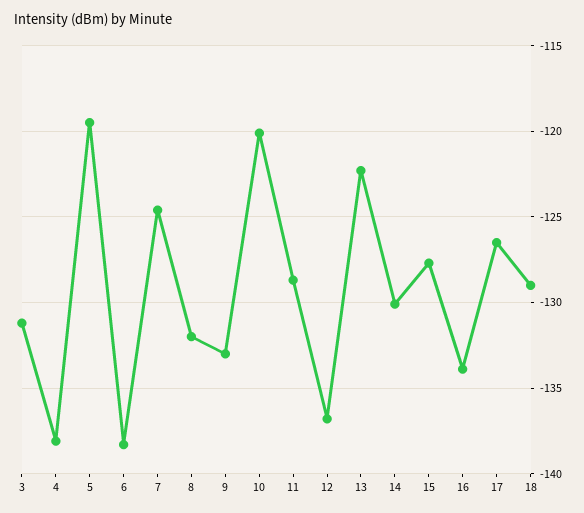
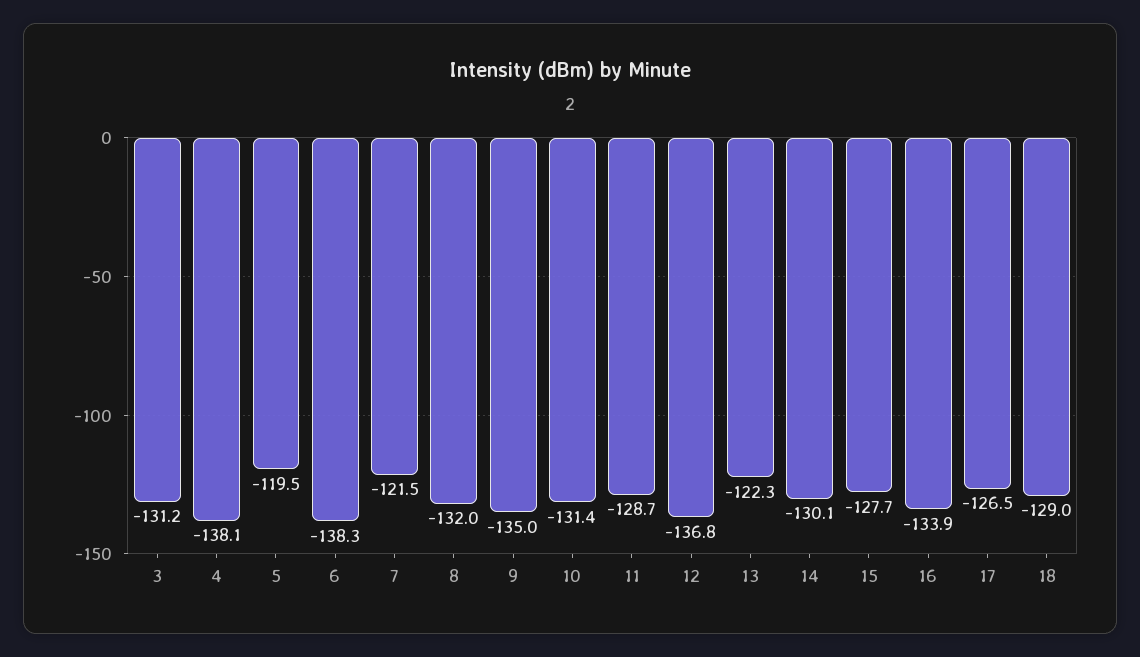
7: -124.5 -> -121.5
9: -133 -> -135
10: -120 -> -131.4

